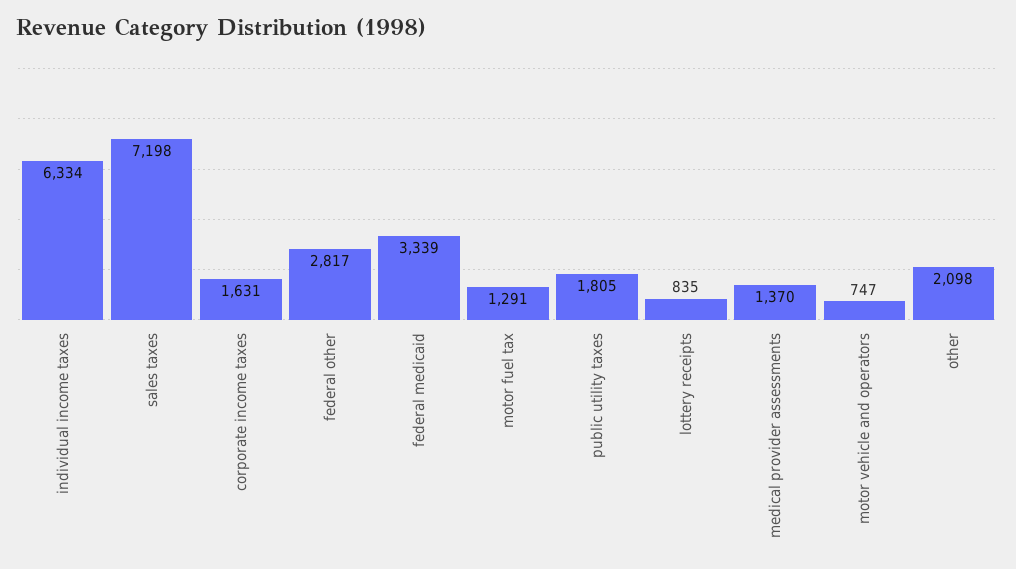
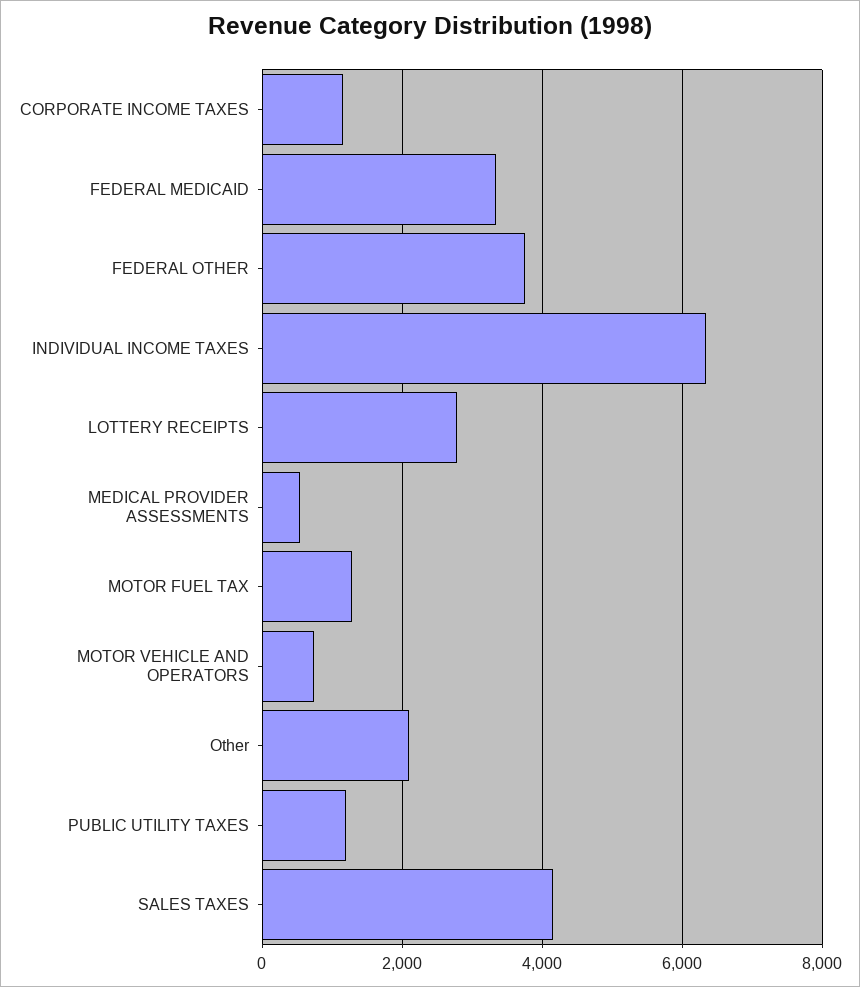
sales taxes: 7198 -> 4200
corporate income taxes: 1631 -> 1200
federal other: 2817 -> 3800
public utility taxes: 1805 -> 1200
lottery receipts: 835 -> 2800
medical provider assessments: 1370 -> 600

